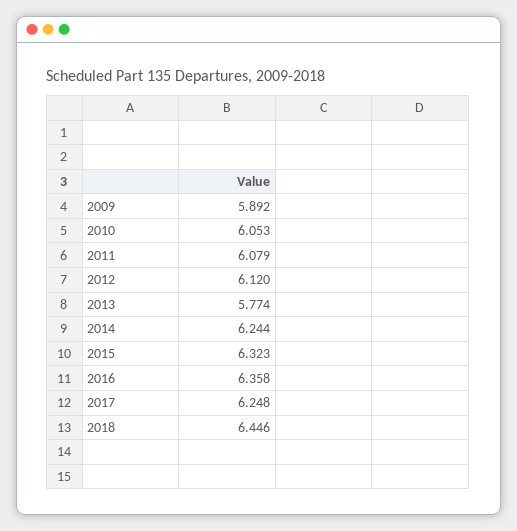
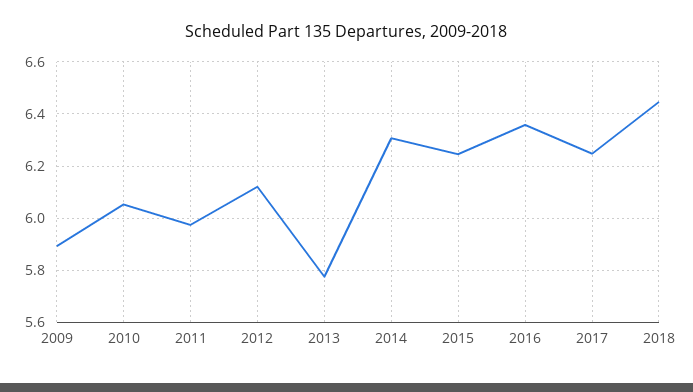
2011: 6.079 -> 5.975
2014: 6.244 -> 6.3
2015: 6.323 -> 6.25

